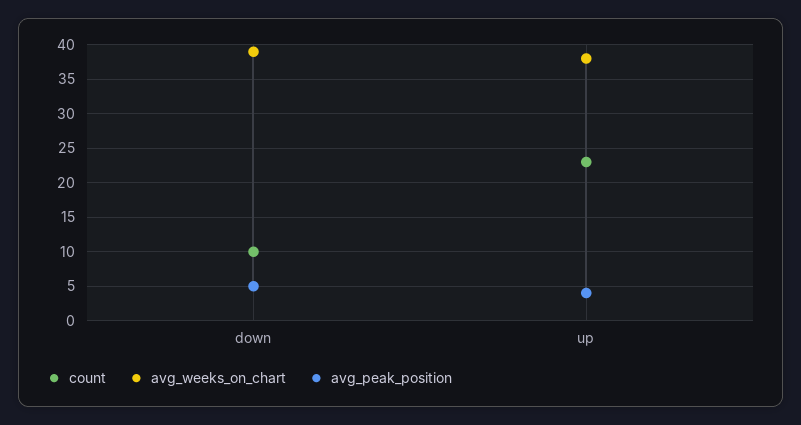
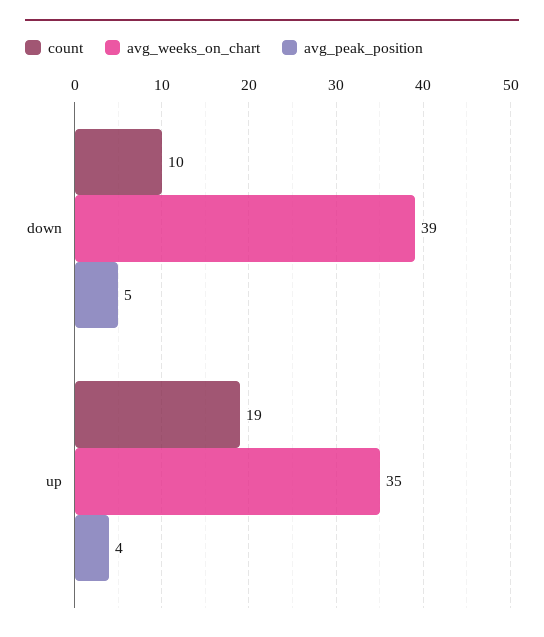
count, up: 23 -> 19
avg_weeks_on_chart, up: 38 -> 35

